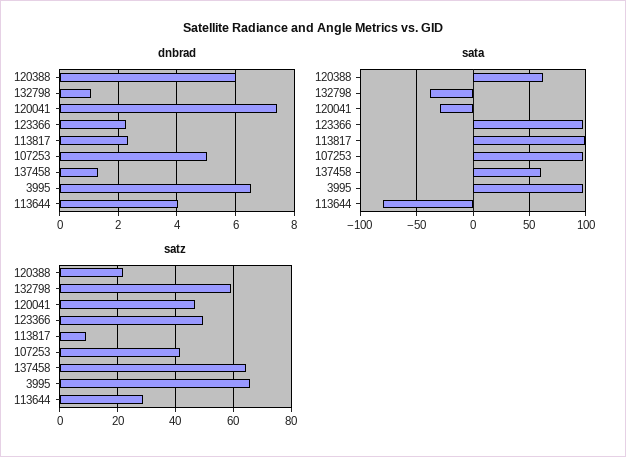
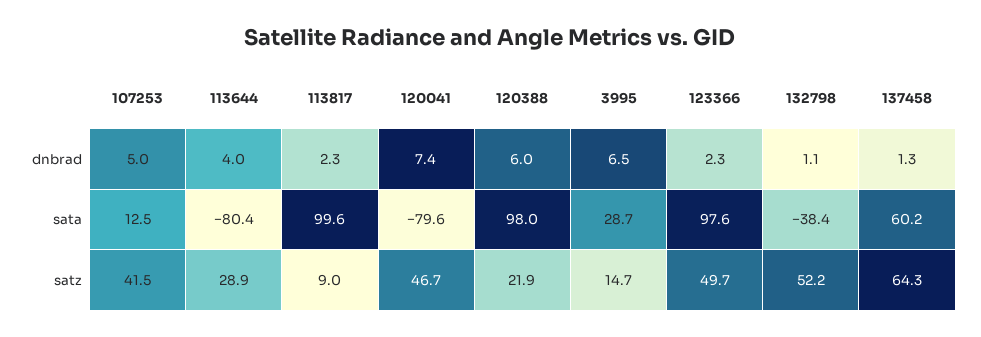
sata, 120388: 60 -> 98
sata, 120041: -30 -> -79.6
sata, 107253: 100 -> 12.5
sata, 3995: 100 -> 28.7
satz, 132798: 60 -> 52.2
satz, 3995: 65 -> 14.7

